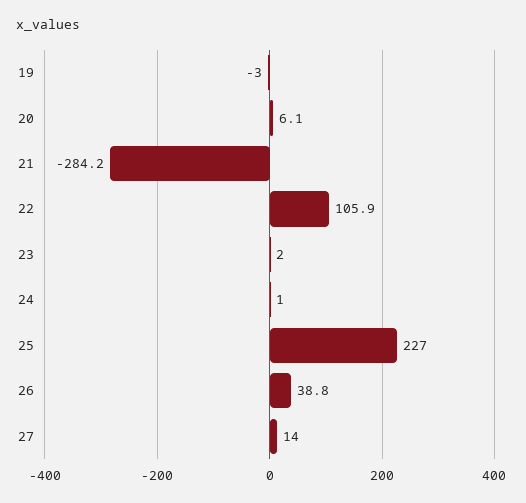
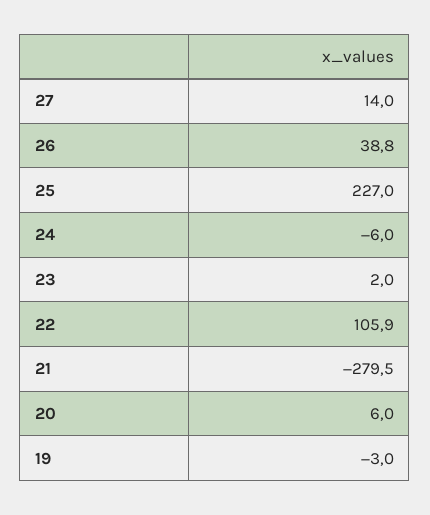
20: 6.1 -> 6
21: -284.2 -> -279.5
24: 1 -> -6

